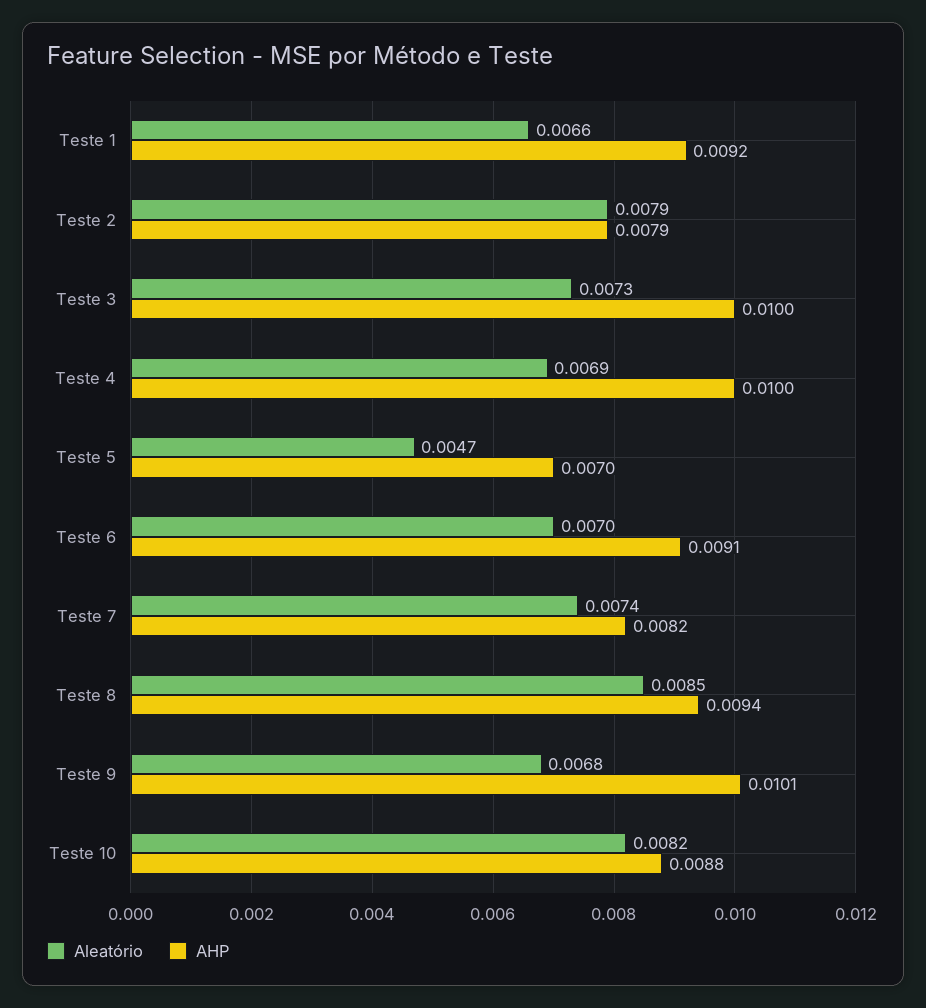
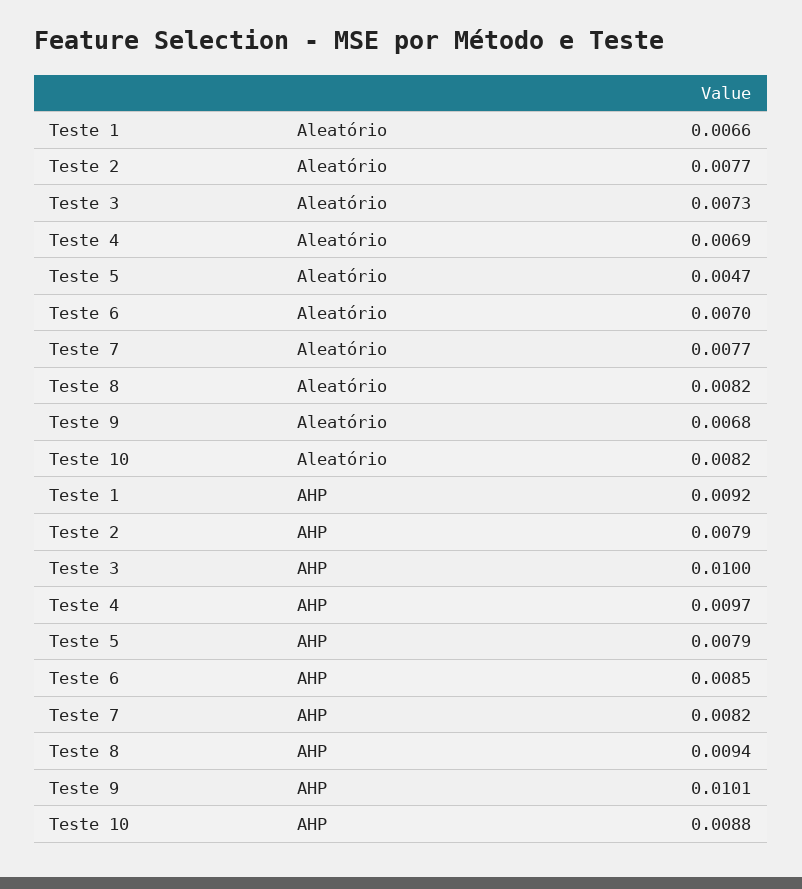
Aleatório, Teste 2: 0.0079 -> 0.0077
AHP, Teste 4: 0.01 -> 0.0097
AHP, Teste 5: 0.007 -> 0.0079
AHP, Teste 6: 0.0091 -> 0.0085
Aleatório, Teste 7: 0.0074 -> 0.0077
Aleatório, Teste 8: 0.0085 -> 0.0082

